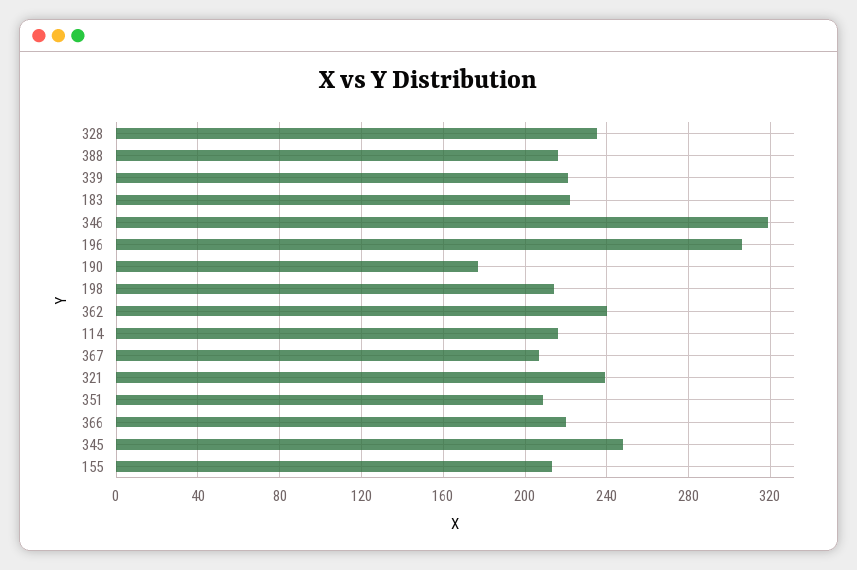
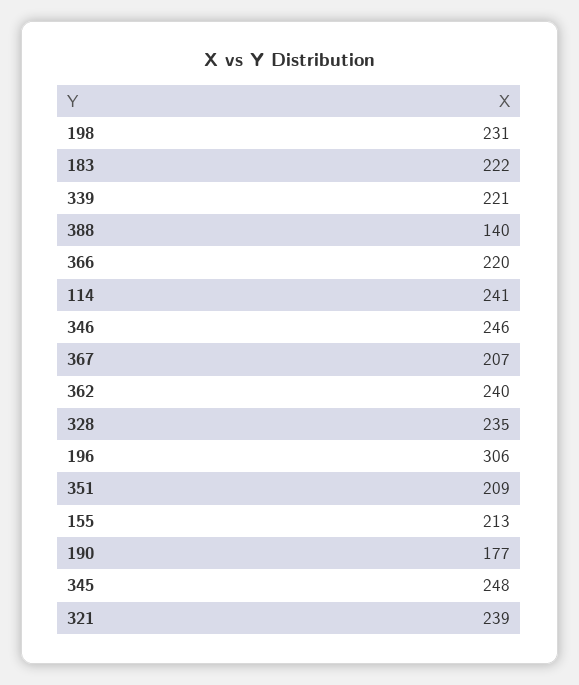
388: 215 -> 140
346: 320 -> 246
198: 215 -> 231
114: 215 -> 241

